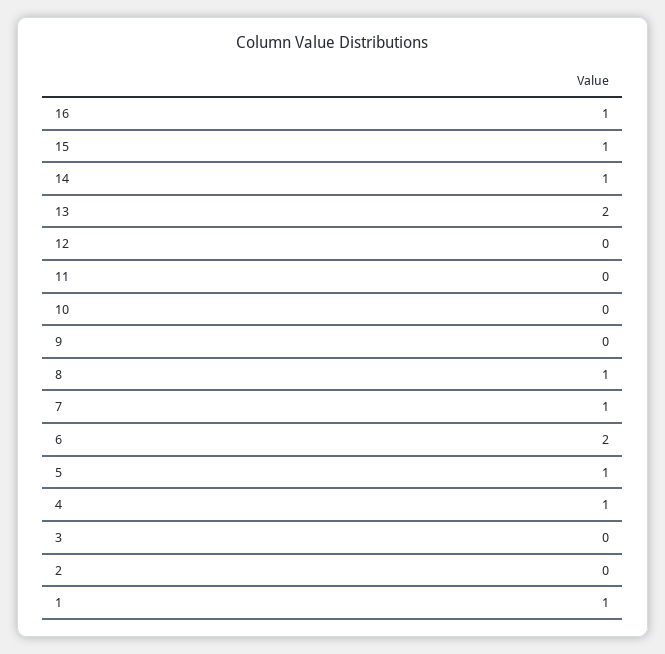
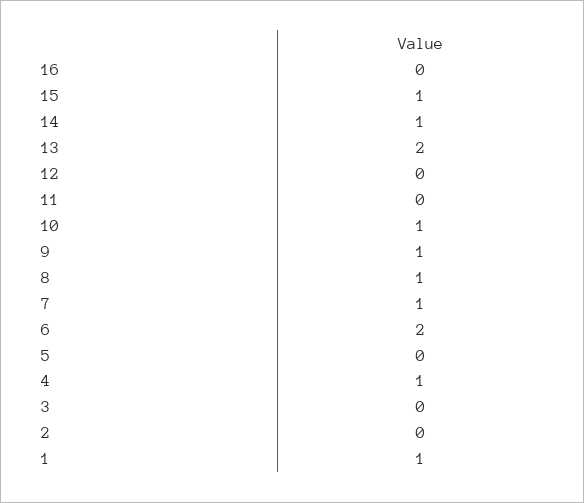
16: 1 -> 0
10: 0 -> 1
9: 0 -> 1
5: 1 -> 0

